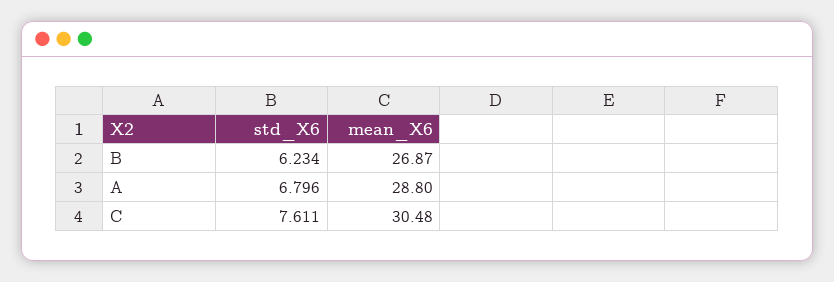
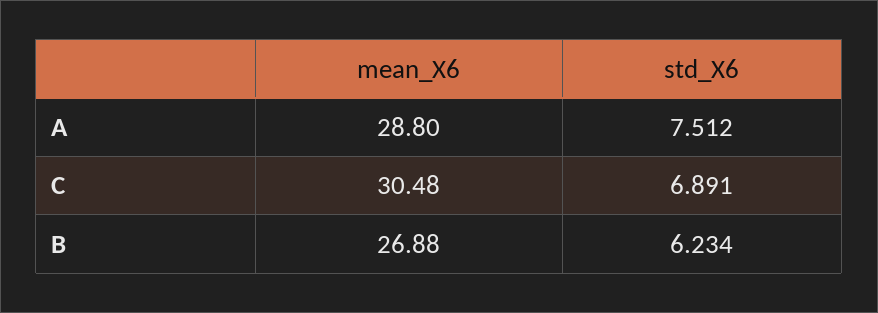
mean_X6, B: 26.87 -> 26.88
std_X6, A: 6.796 -> 7.512
std_X6, C: 7.611 -> 6.891

